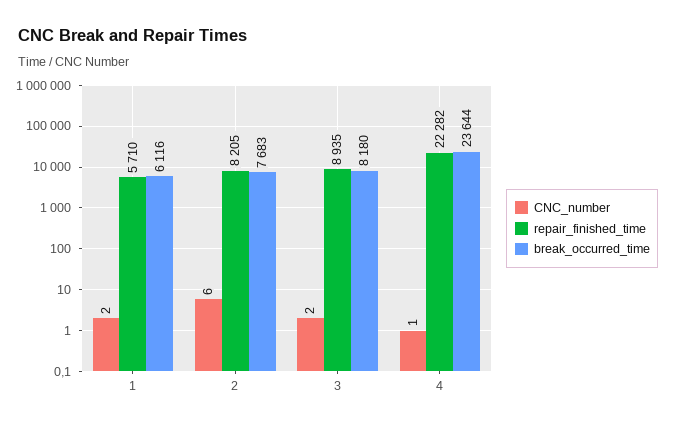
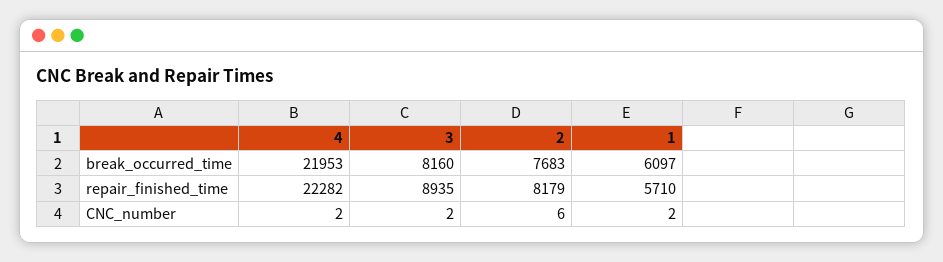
break_occurred_time, 1: 6116 -> 6097
repair_finished_time, 2: 8205 -> 8179
break_occurred_time, 3: 8180 -> 8160
CNC_number, 4: 1 -> 2
break_occurred_time, 4: 23644 -> 21953

